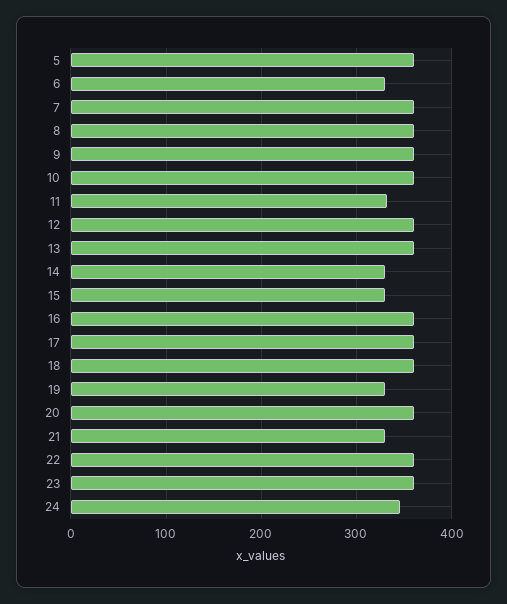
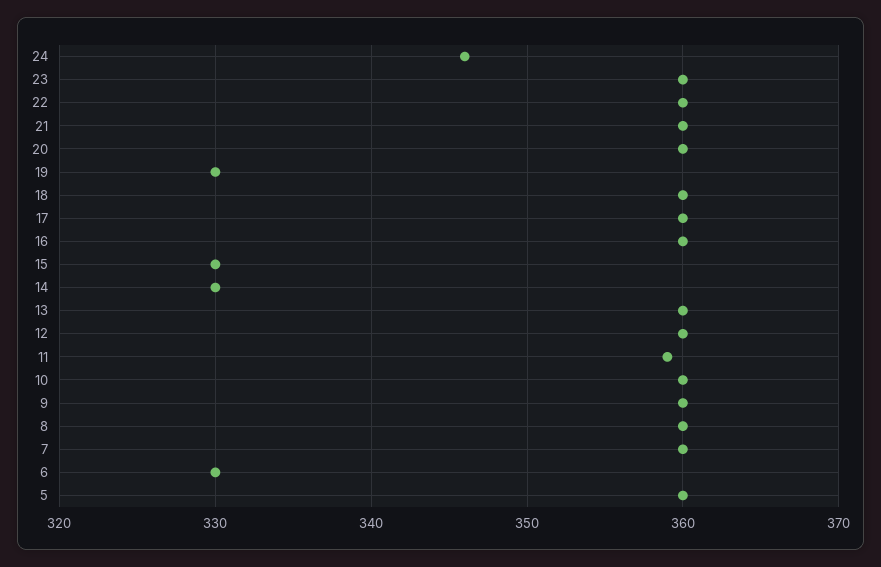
11: 330 -> 359
21: 330 -> 360

